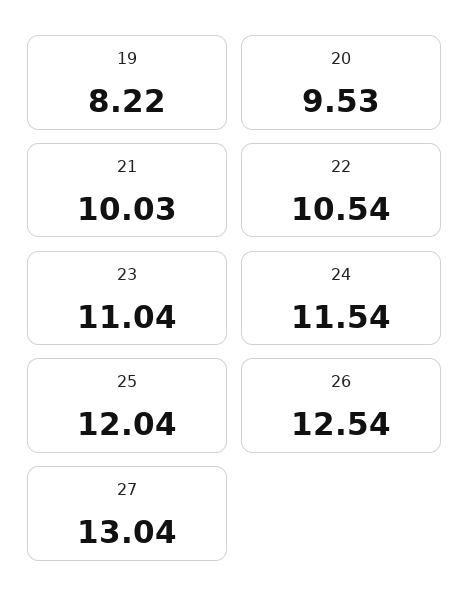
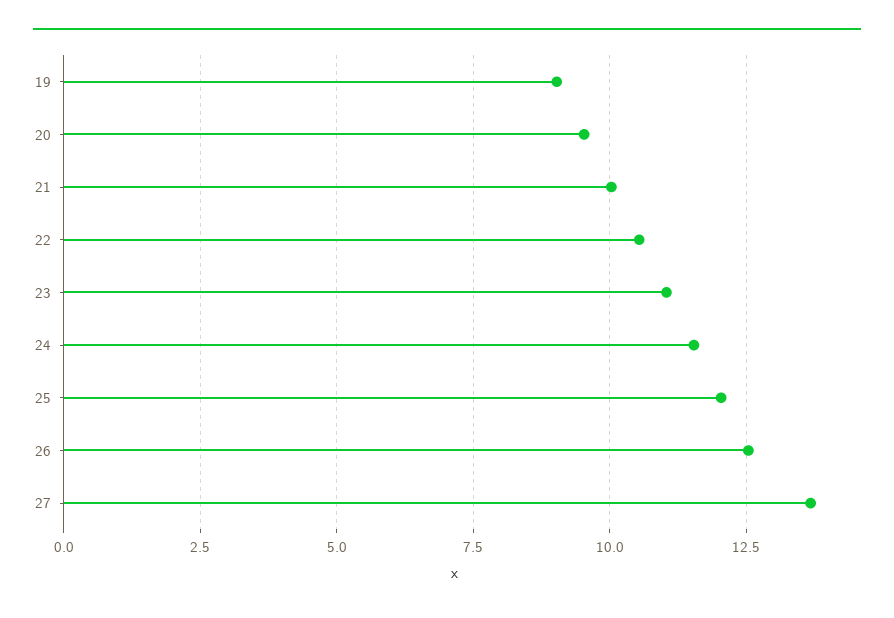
19: 8.22 -> 9
27: 13.04 -> 13.75

